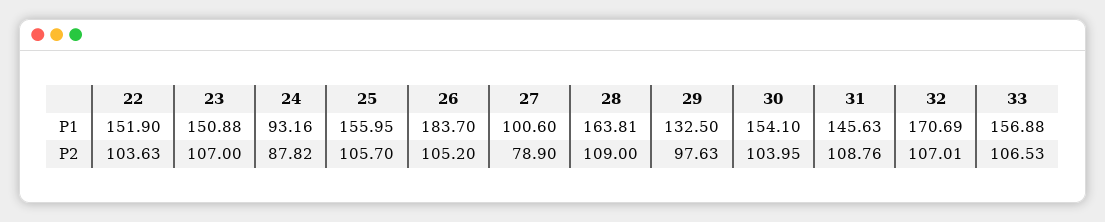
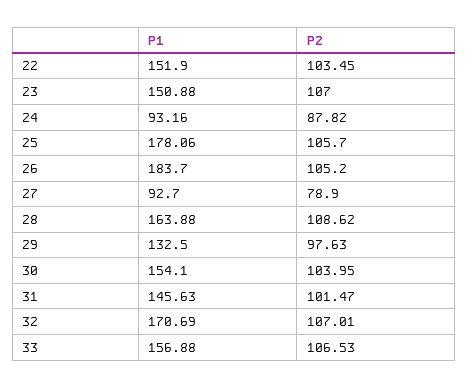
25, P1: 155.95 -> 178.06
27, P1: 100.6 -> 92.7
28, P1: 163.81 -> 163.88
22, P2: 103.63 -> 103.45
28, P2: 109 -> 108.62
31, P2: 108.76 -> 101.47

